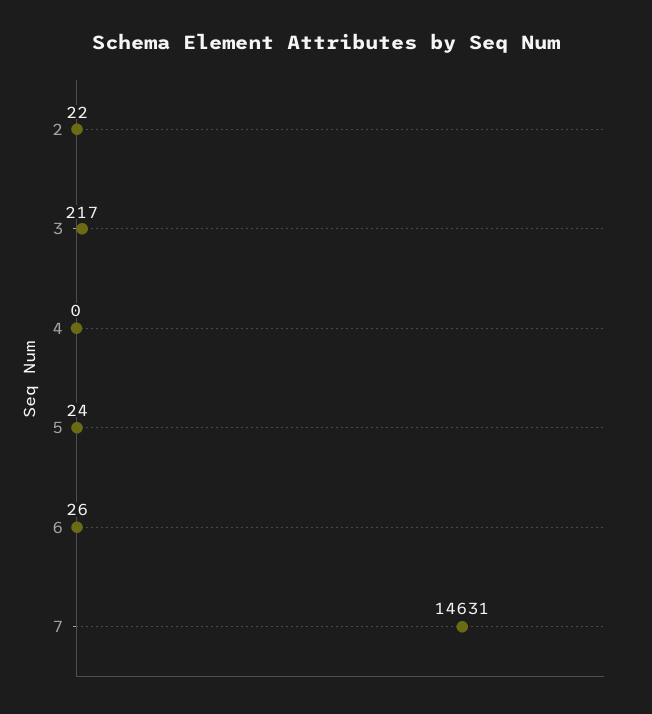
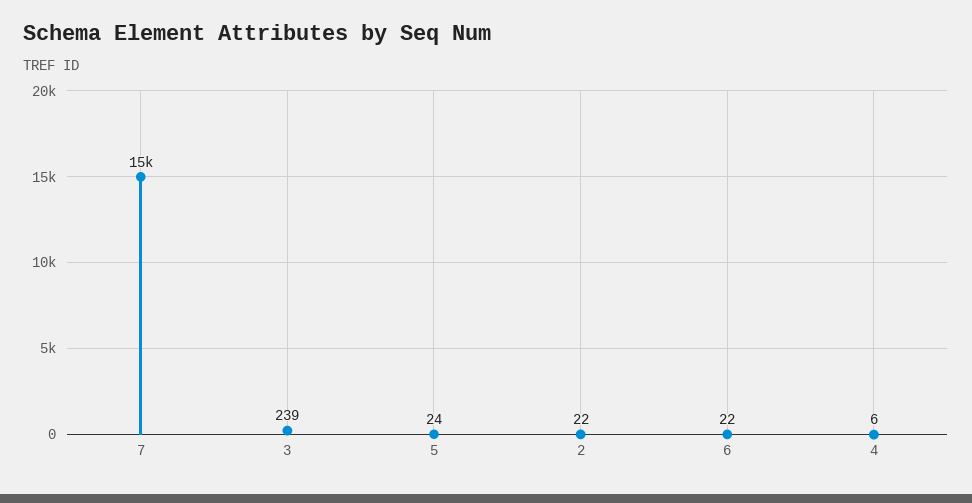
3: 217 -> 239
4: 0 -> 6
6: 26 -> 22

